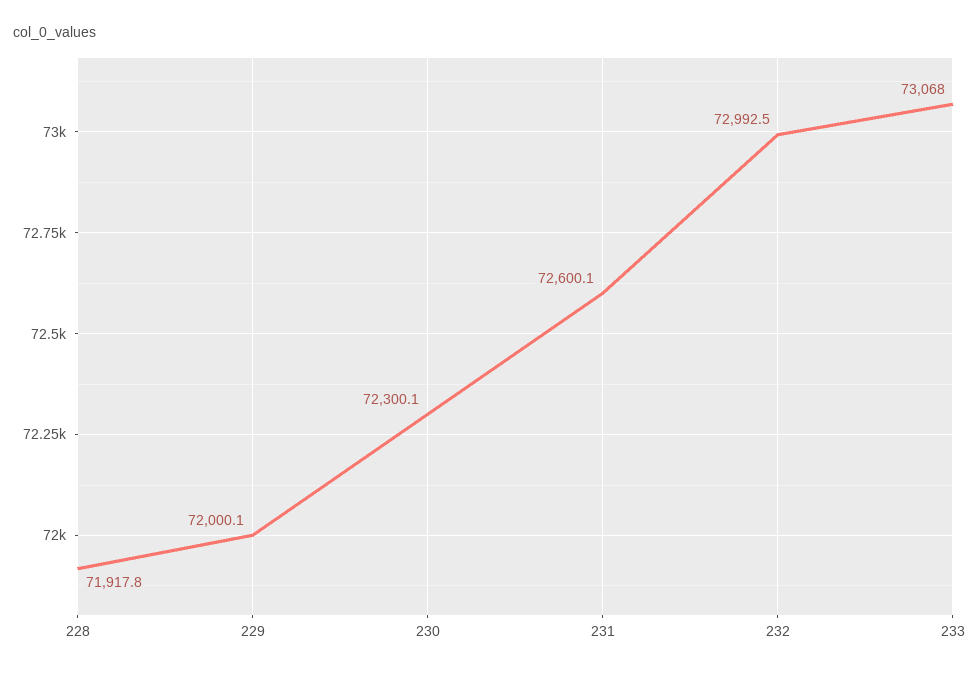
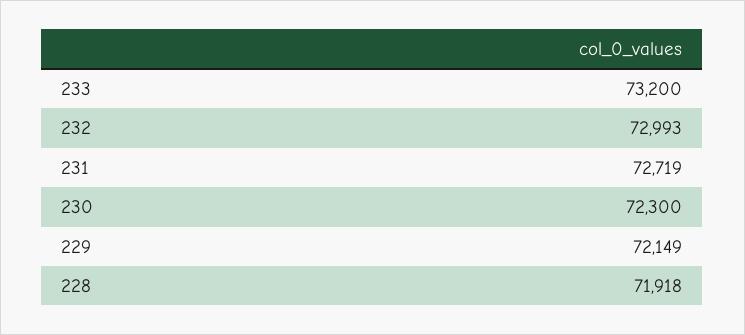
229: 72000.1 -> 72149
231: 72600.1 -> 72719
233: 73068 -> 73200

